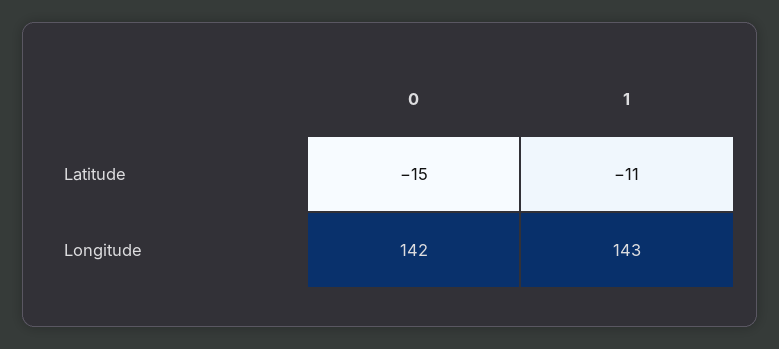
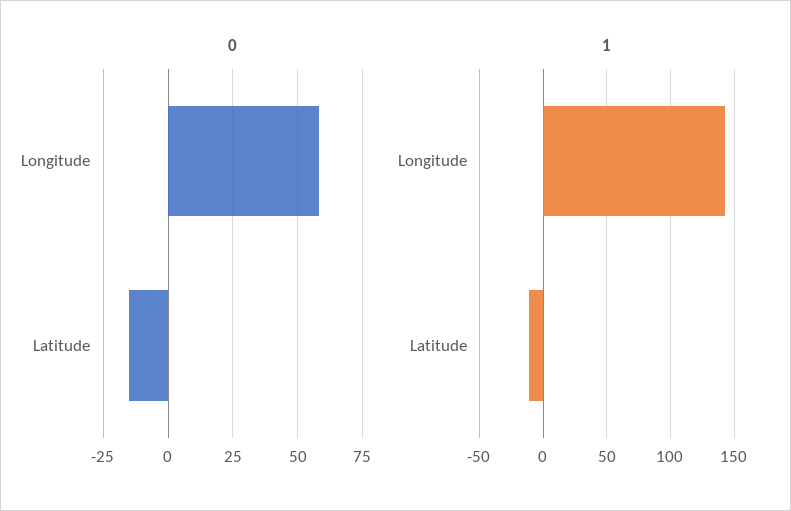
0, Longitude: 142 -> 57.5

